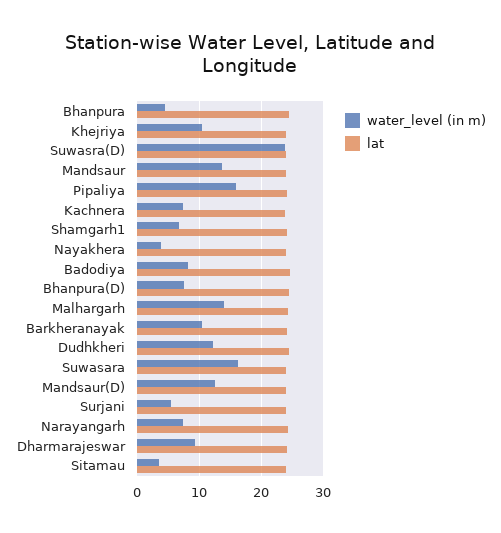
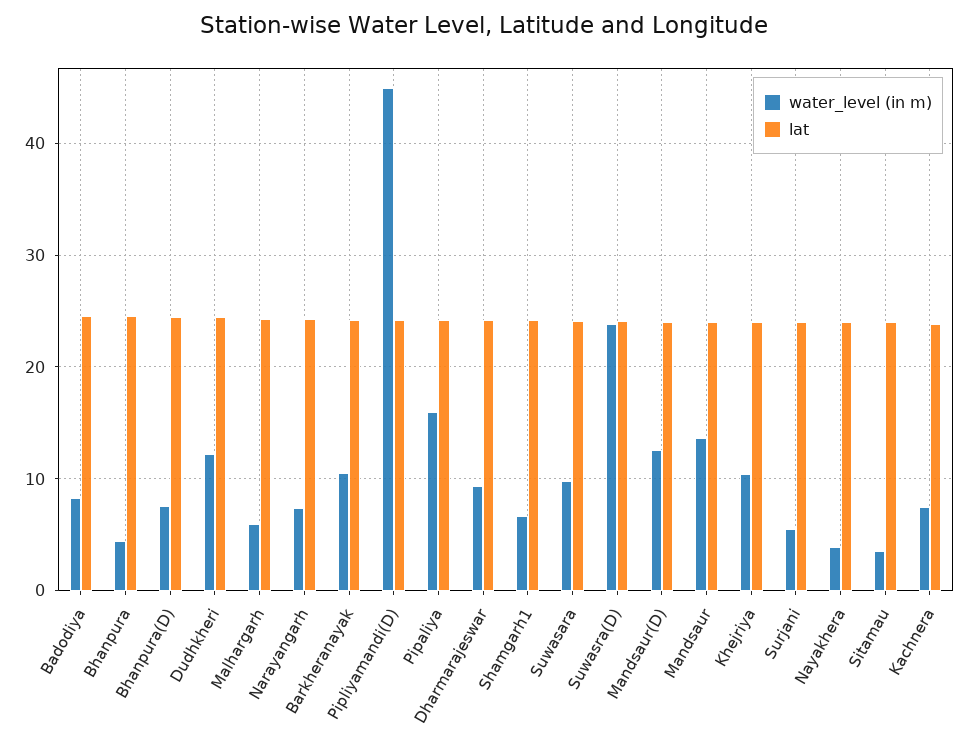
water_level (in m), Malhargarh: 14 -> 6
water_level (in m), Suwasara: 16 -> 10
water_level (in m), Pipliyamandi(D): none -> 45
lat, Pipliyamandi(D): none -> 24

